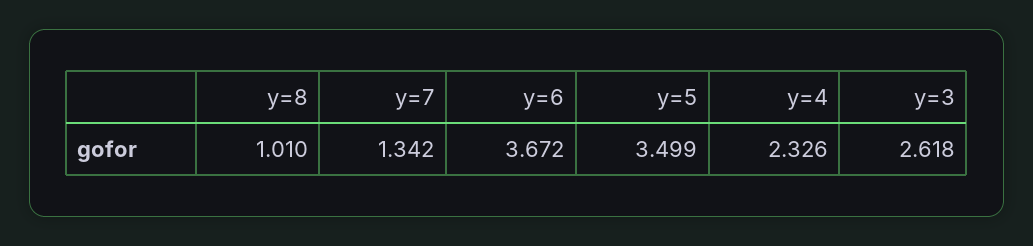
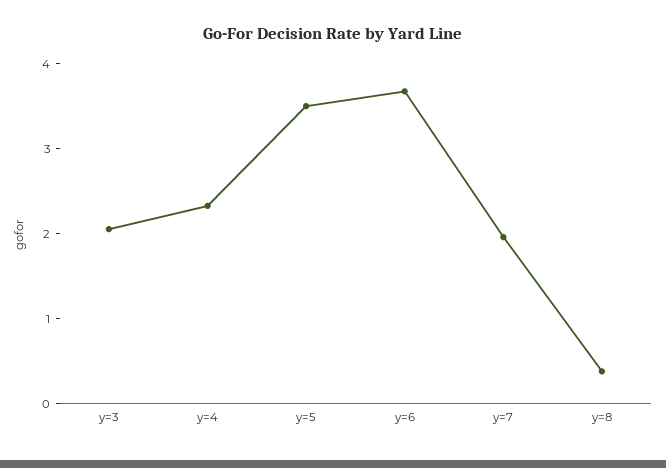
y=8: 1.01 -> 0.4
y=7: 1.342 -> 2
y=3: 2.618 -> 2

